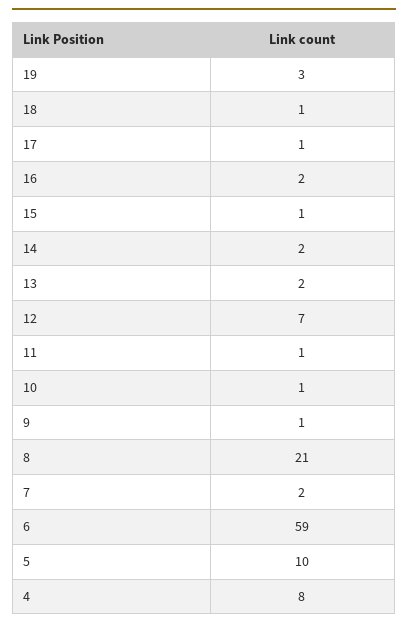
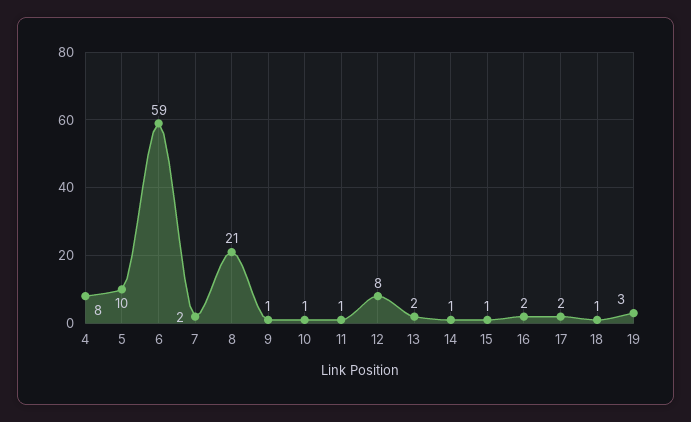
17: 1 -> 2
14: 2 -> 1
12: 7 -> 8

